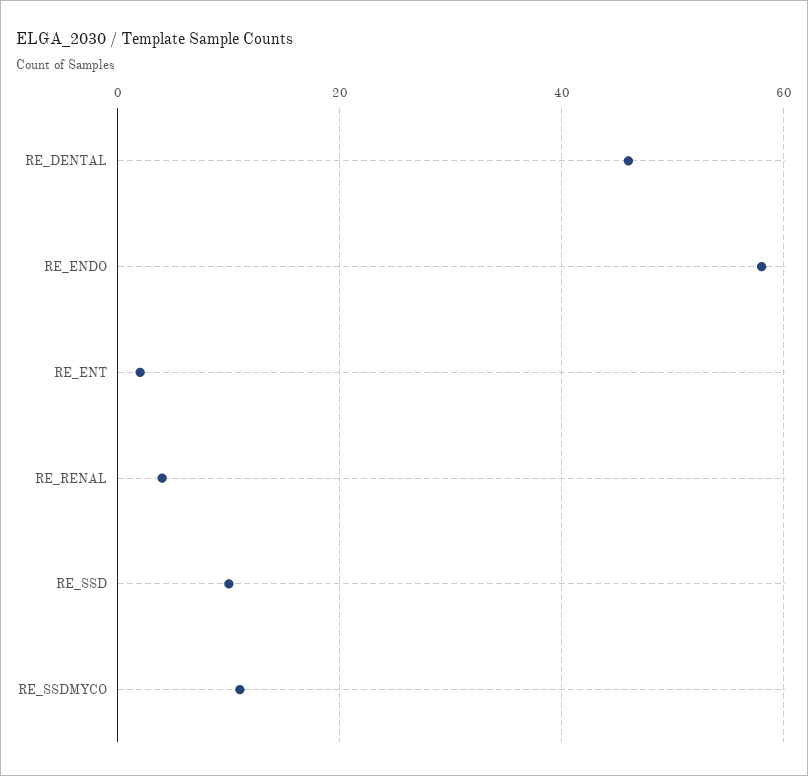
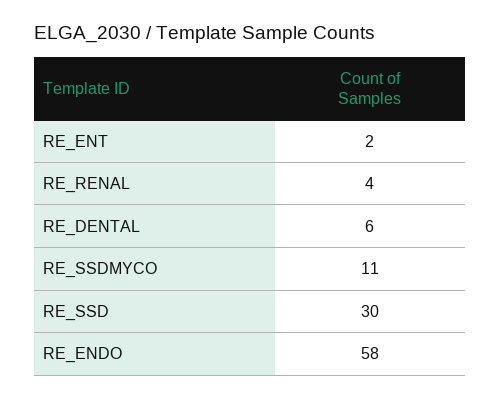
RE_DENTAL: 45 -> 6
RE_SSD: 10 -> 30

